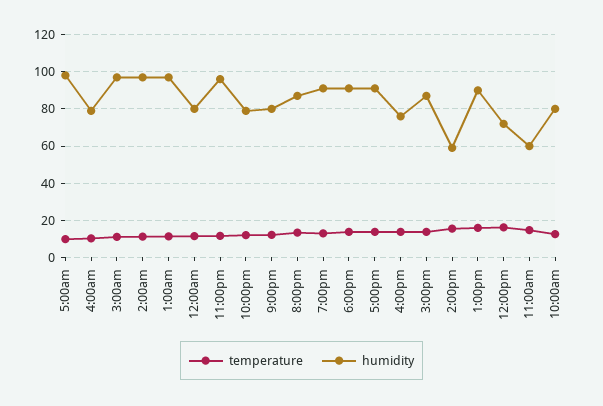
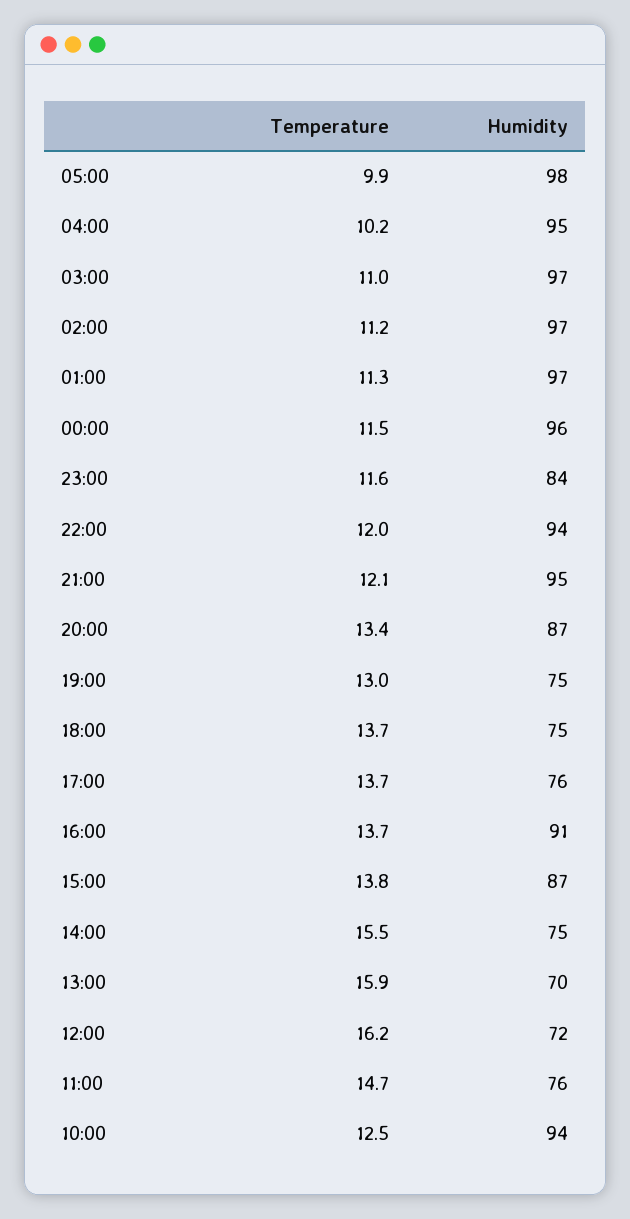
humidity, 4:00am: 80 -> 95
humidity, 12:00am: 80 -> 96
humidity, 11:00pm: 95 -> 84
humidity, 10:00pm: 80 -> 94
humidity, 9:00pm: 80 -> 95
humidity, 7:00pm: 90 -> 75
humidity, 6:00pm: 90 -> 75
humidity, 5:00pm: 90 -> 76
humidity, 4:00pm: 75 -> 91
humidity, 2:00pm: 60 -> 75
humidity, 1:00pm: 90 -> 70
humidity, 11:00am: 60 -> 76
humidity, 10:00am: 80 -> 94

